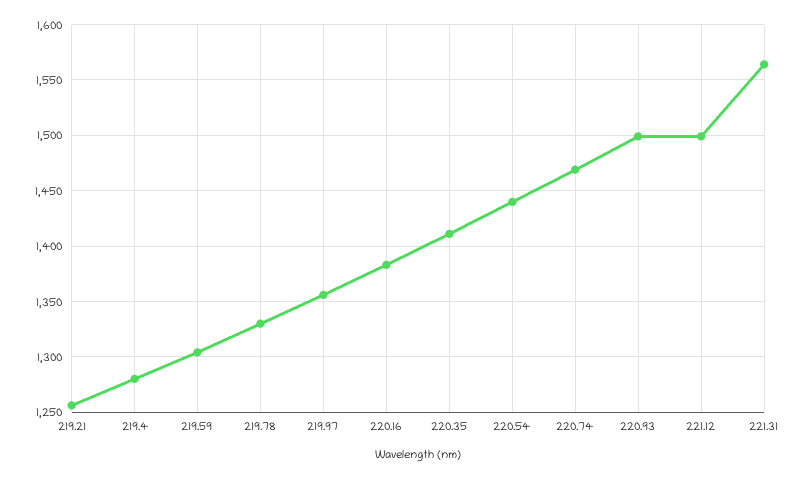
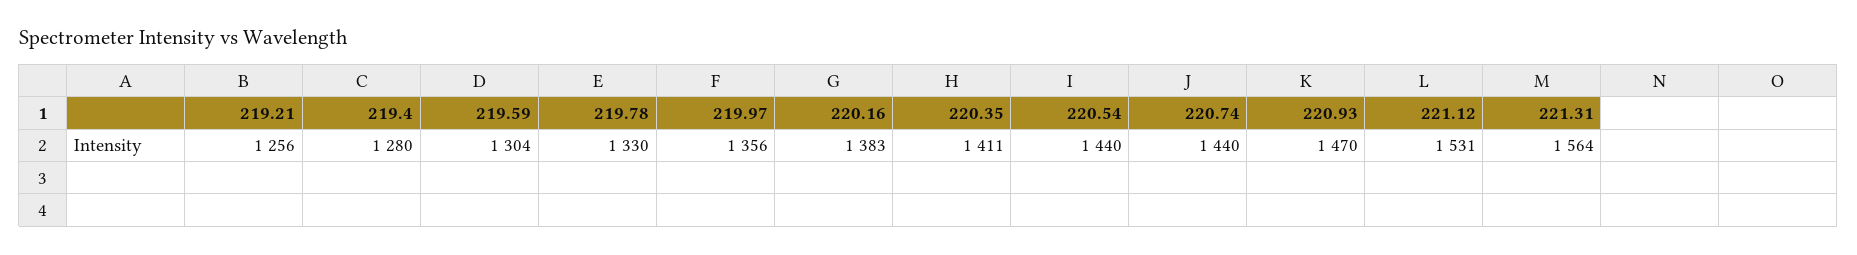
220.74: 1470 -> 1440
220.93: 1500 -> 1470
221.12: 1500 -> 1531

